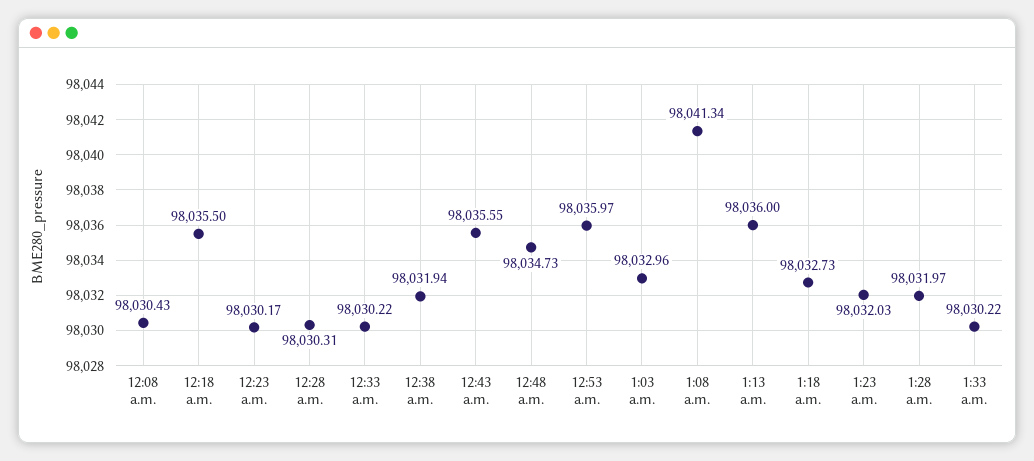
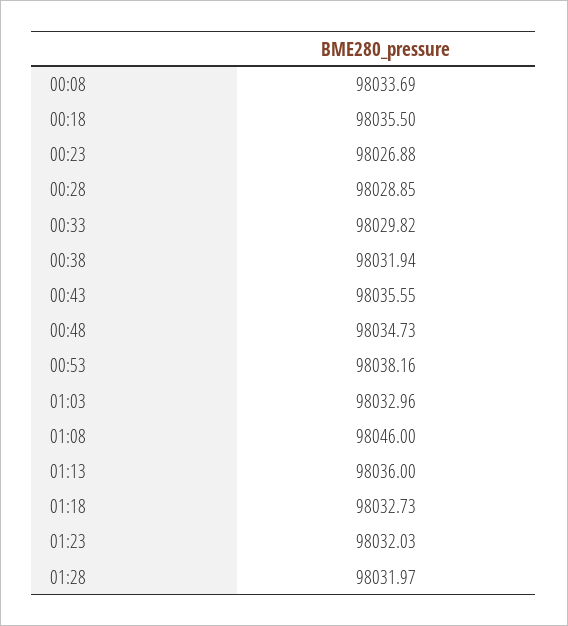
12:08 a.m.: 98030.43 -> 98033.69
12:23 a.m.: 98030.17 -> 98026.88
12:28 a.m.: 98030.31 -> 98028.85
12:33 a.m.: 98030.22 -> 98029.82
12:53 a.m.: 98035.97 -> 98038.16
1:08 a.m.: 98041.34 -> 98046
1:33 a.m.: 98030.22 -> none

